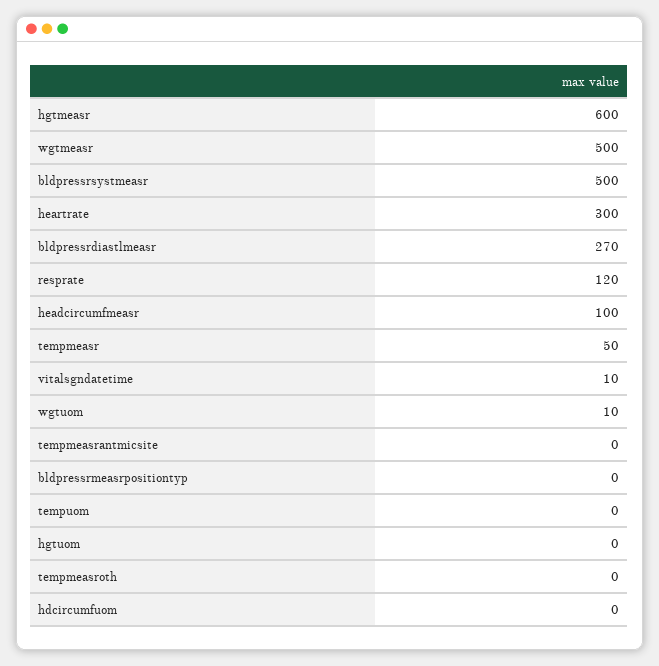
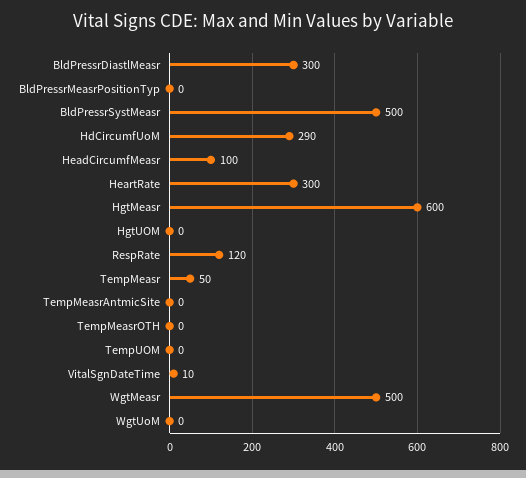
bldpressrdiastlmeasr: 270 -> 300
wgtuom: 10 -> 0
hdcircumfuom: 0 -> 290

